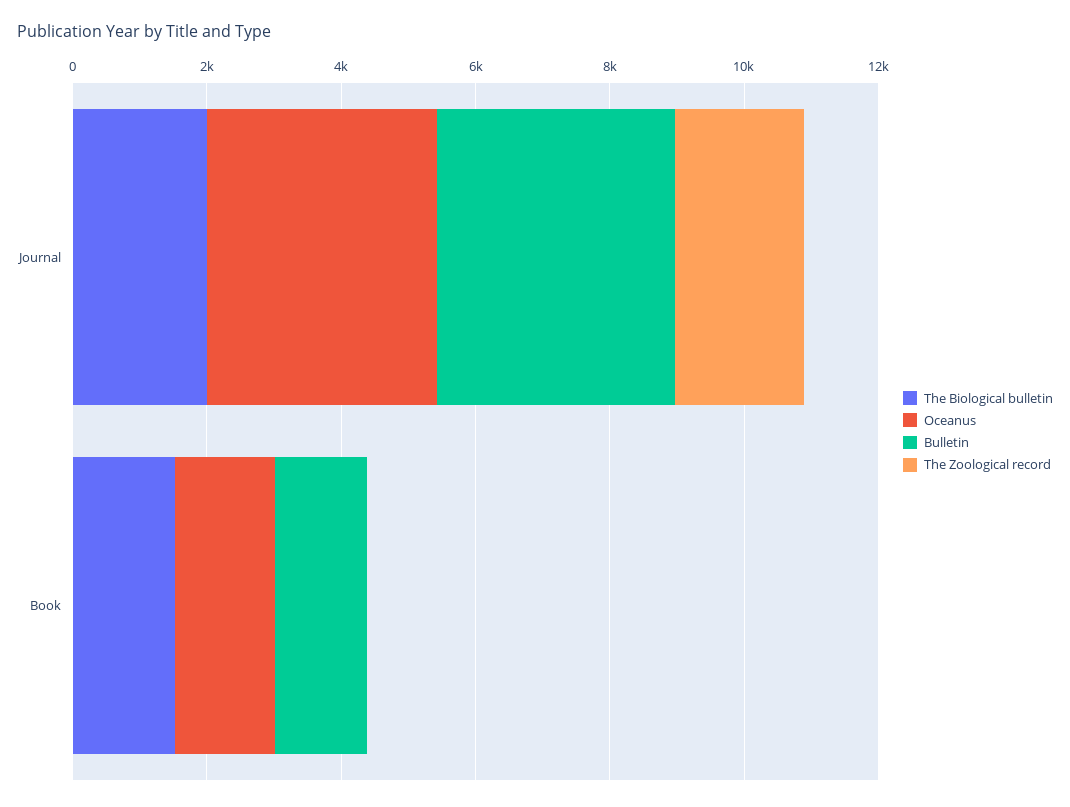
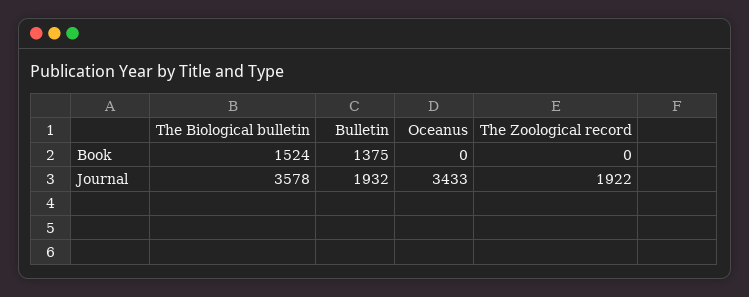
The Biological bulletin, Journal: 2000 -> 3578
Bulletin, Journal: 3500 -> 1932
Oceanus, Book: 1500 -> 0

